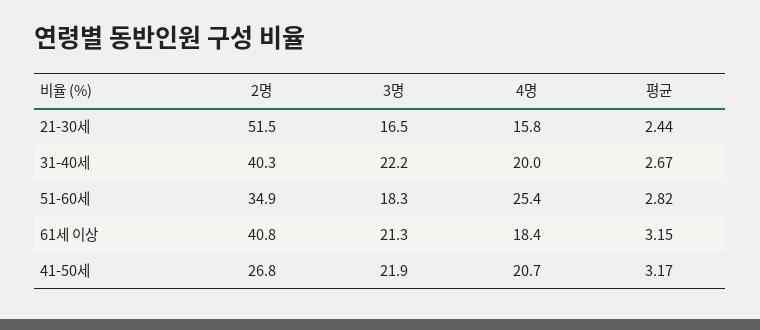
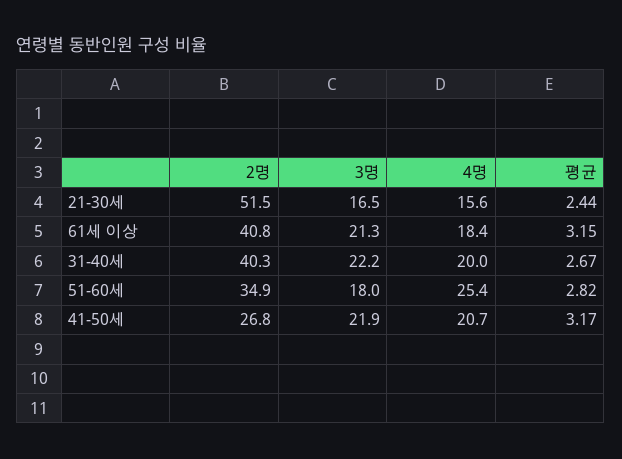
4명, 21-30세: 15.8 -> 15.6
3명, 51-60세: 18.3 -> 18

